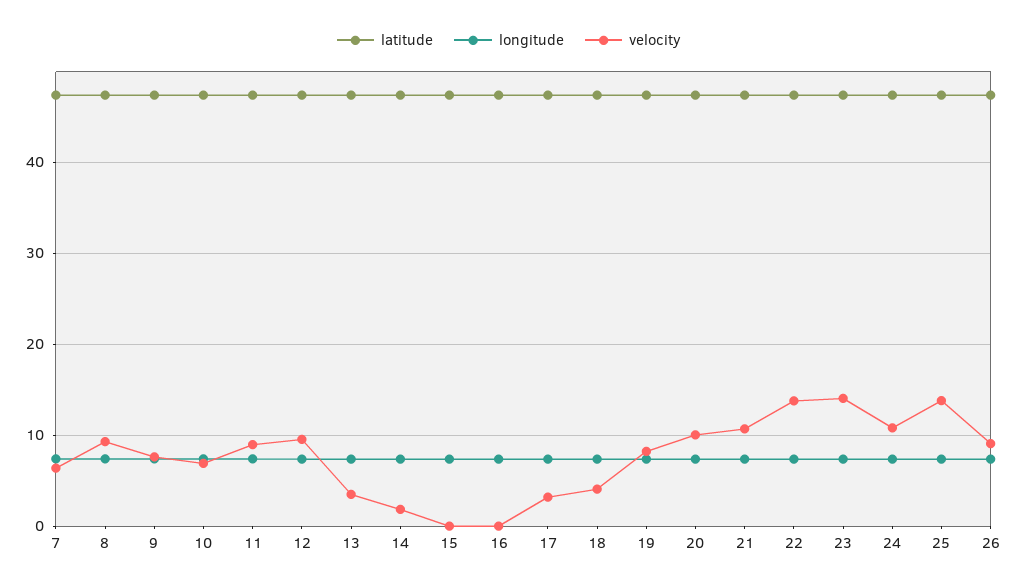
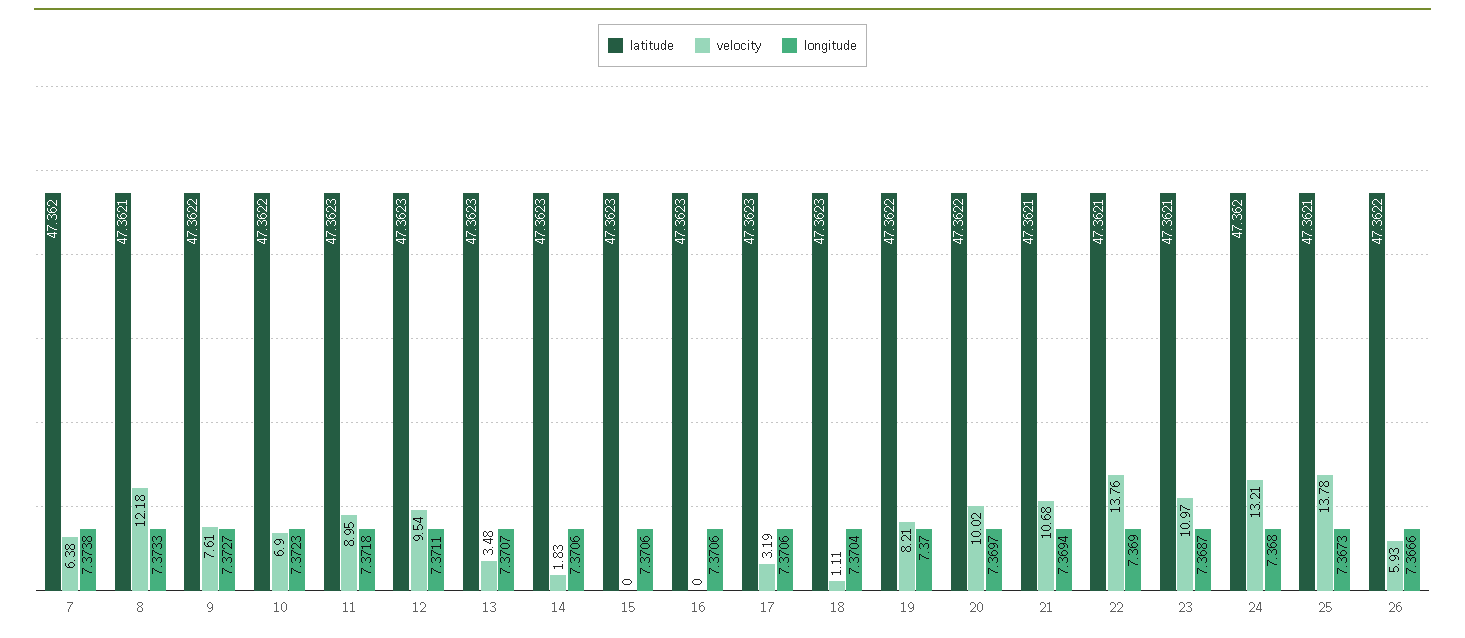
velocity, 8: 9 -> 12.18
velocity, 18: 4 -> 1.11
velocity, 23: 14 -> 10.97
velocity, 24: 11 -> 13.21
velocity, 26: 9 -> 5.93

